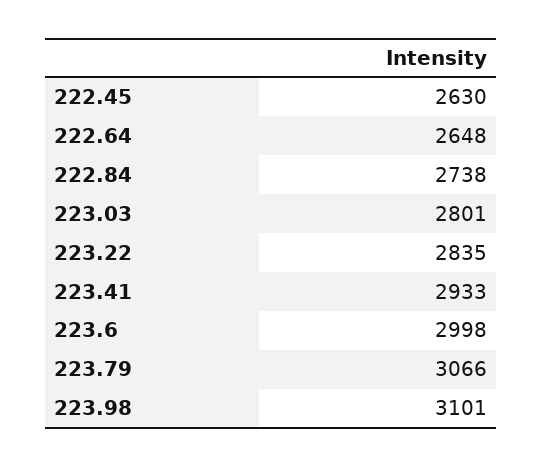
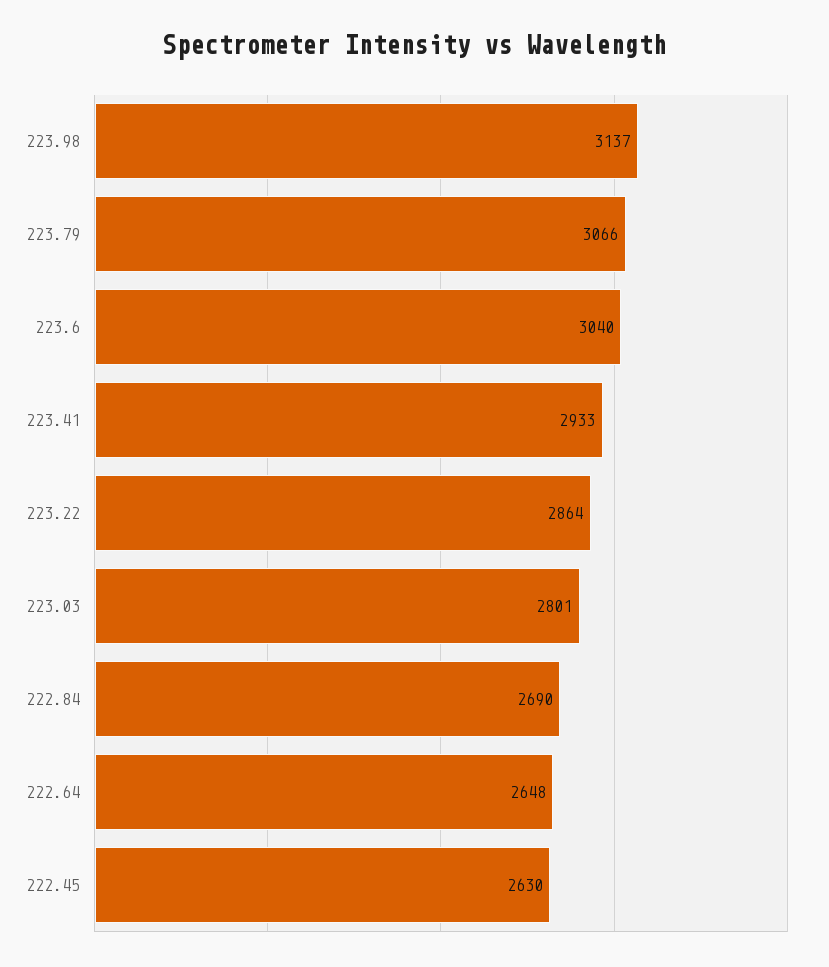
222.84: 2738 -> 2690
223.22: 2835 -> 2864
223.6: 2998 -> 3040
223.98: 3101 -> 3137

